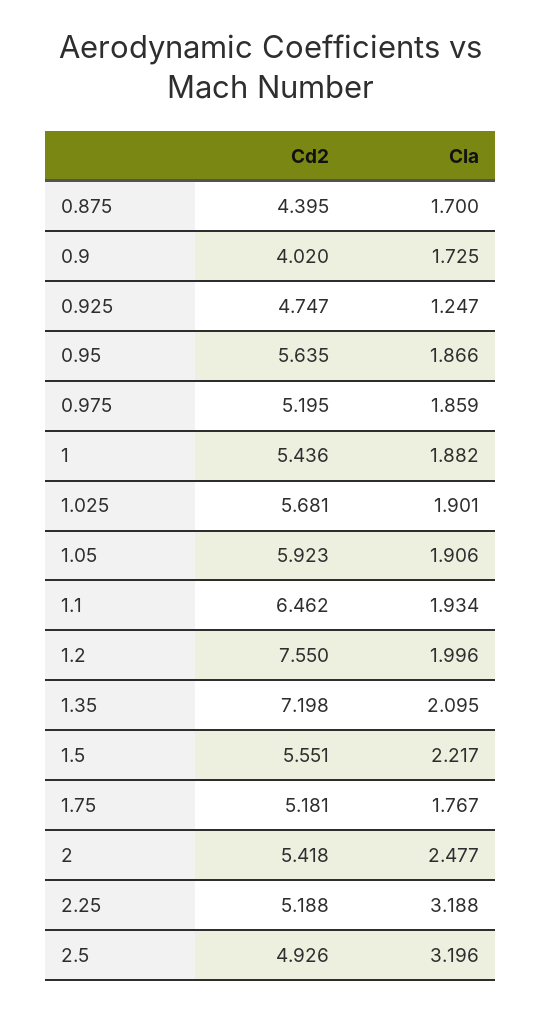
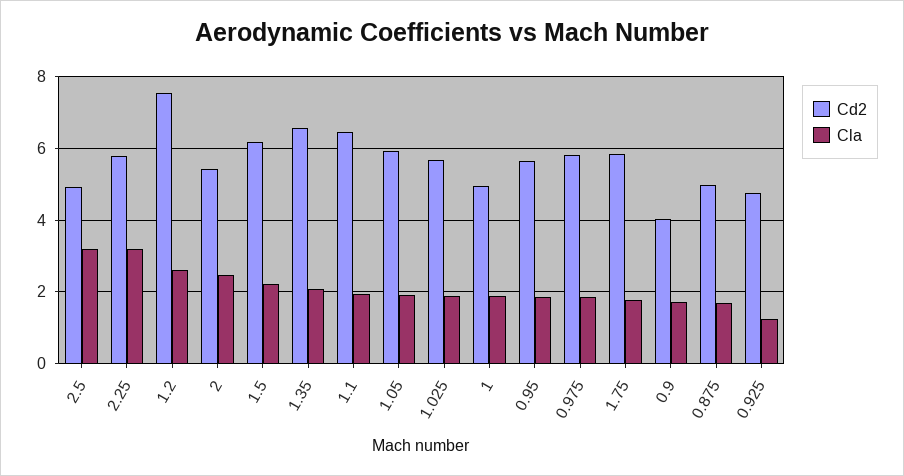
Cd2, 0.875: 4.395 -> 5
Cd2, 0.975: 5.195 -> 5.8
Cd2, 1: 5.436 -> 5
Cla, 1.2: 1.996 -> 2.6
Cd2, 1.35: 7.198 -> 6.6
Cd2, 1.5: 5.551 -> 6.2
Cd2, 1.75: 5.181 -> 5.8
Cd2, 2.25: 5.188 -> 5.8

